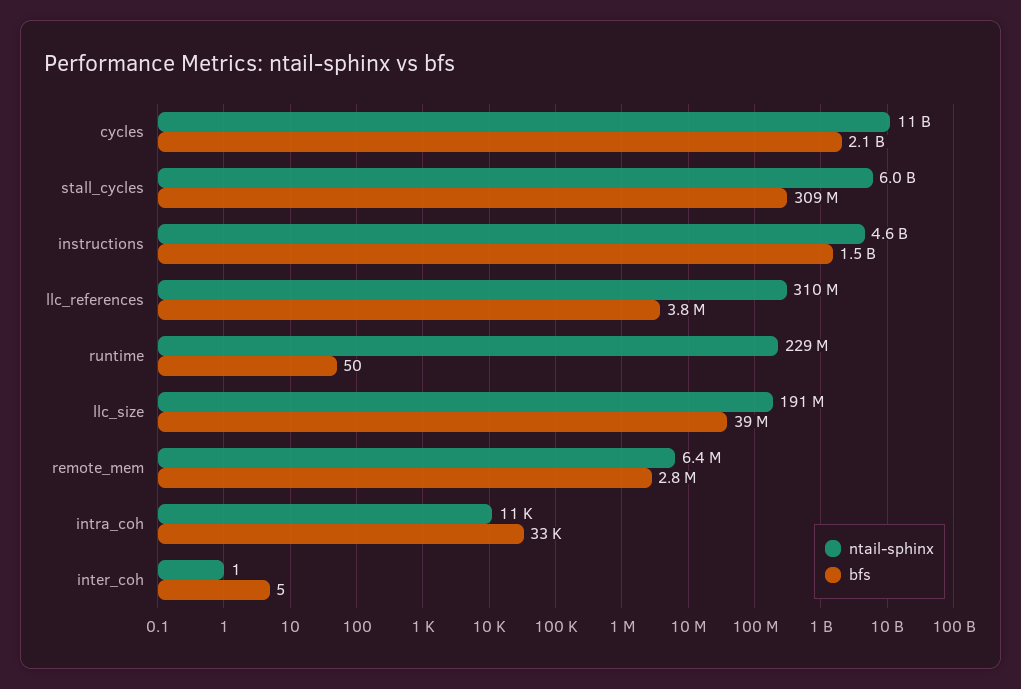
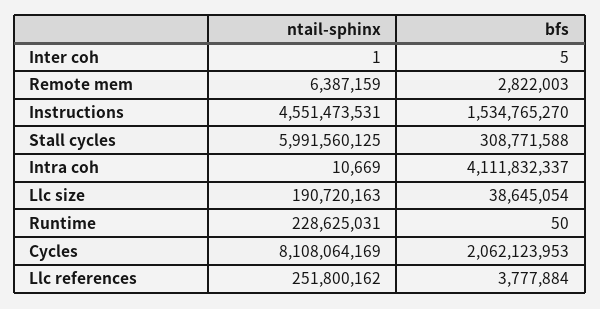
ntail-sphinx, cycles: 11000000000 -> 8108064169
ntail-sphinx, llc_references: 310000000 -> 251800162
bfs, intra_coh: 33000 -> 4111832337

